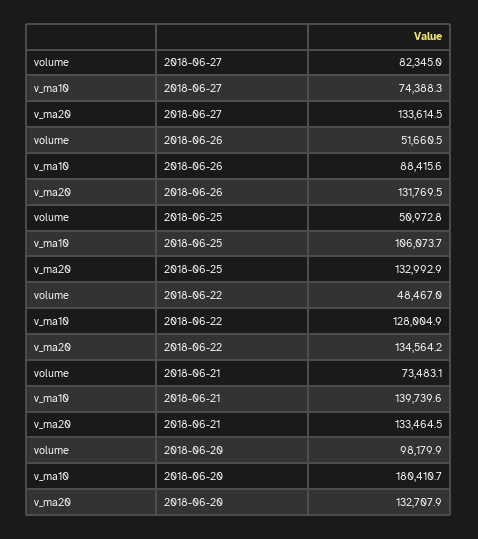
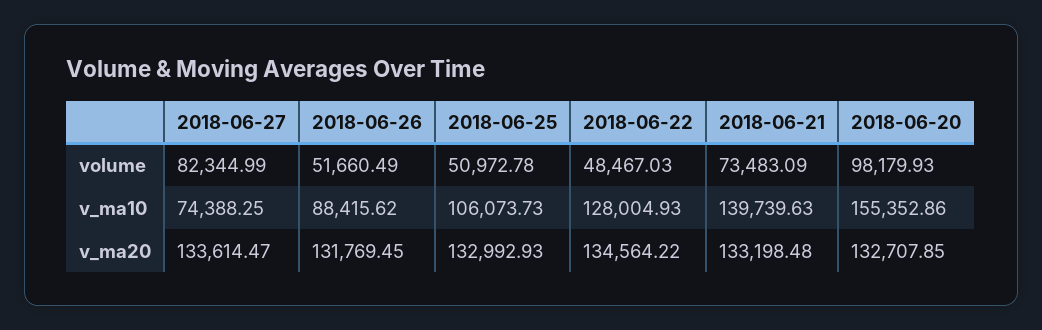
v_ma20, 2018-06-21: 133464.5 -> 133198.48
v_ma10, 2018-06-20: 180410.7 -> 155352.86

